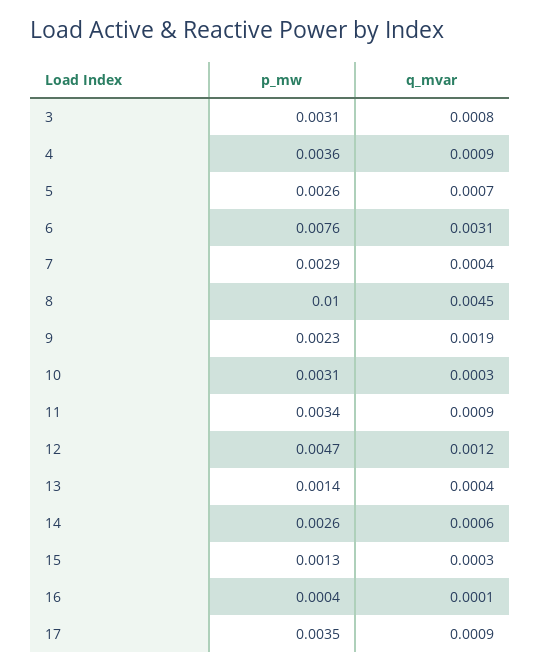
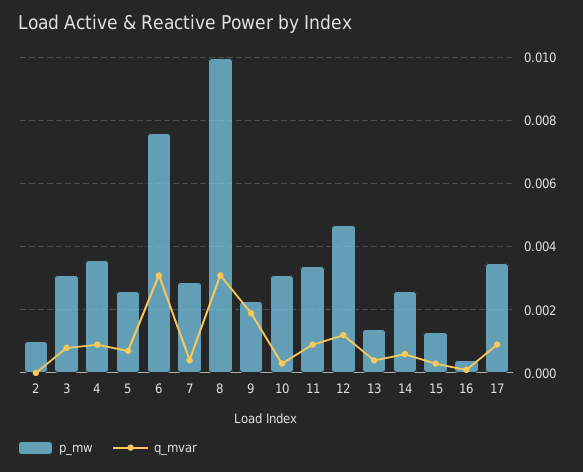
q_mvar, 8: 0.0045 -> 0.003
p_mw, 2: none -> 0.001
q_mvar, 2: none -> 0

